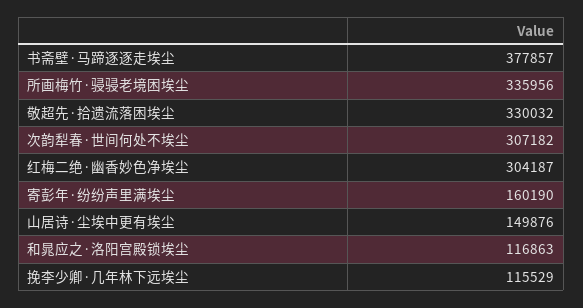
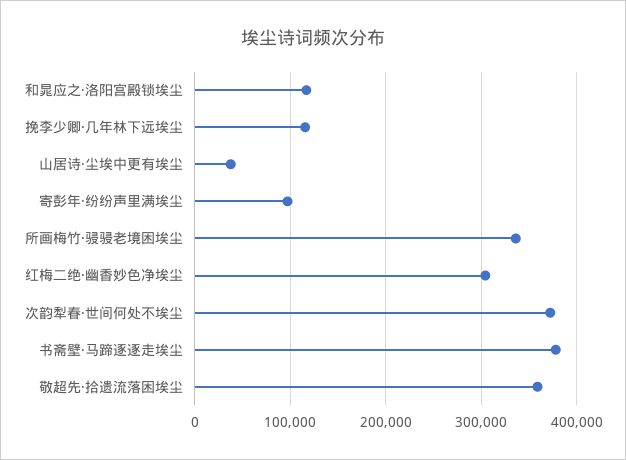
敬超先·拾遗流落困埃尘: 330032 -> 360000
次韵犁春·世间何处不埃尘: 307182 -> 370000
寄彭年·纷纷声里满埃尘: 160190 -> 100000
山居诗·尘埃中更有埃尘: 149876 -> 40000

